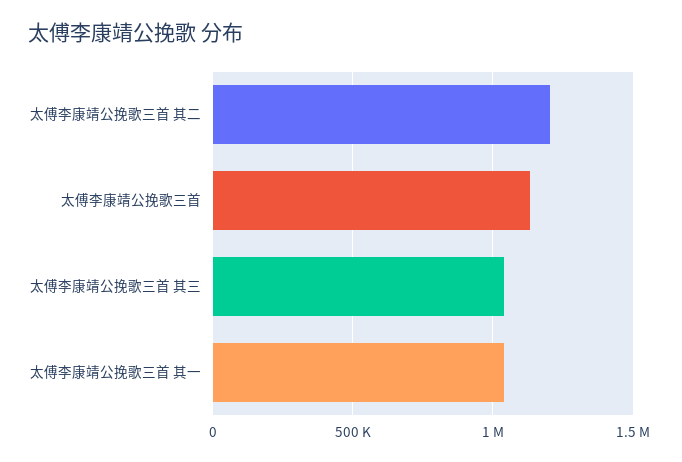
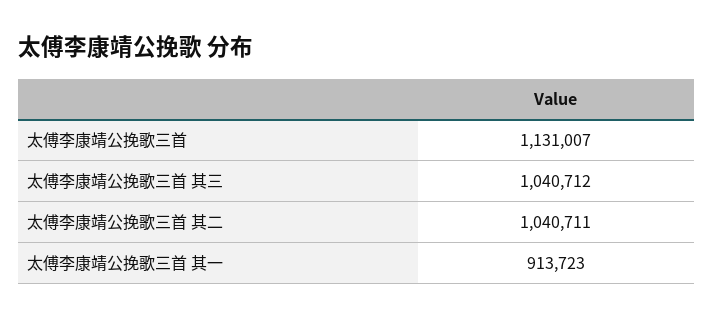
太傅李康靖公挽歌三首 其二: 1200000 -> 1040711
太傅李康靖公挽歌三首 其一: 1050000 -> 913723

